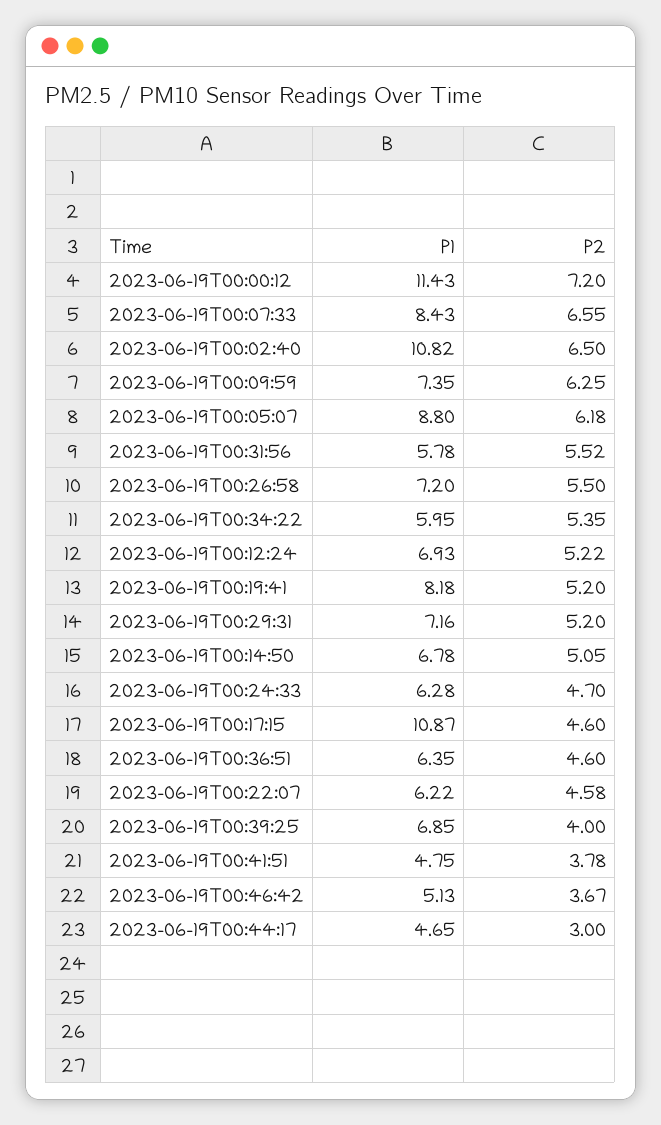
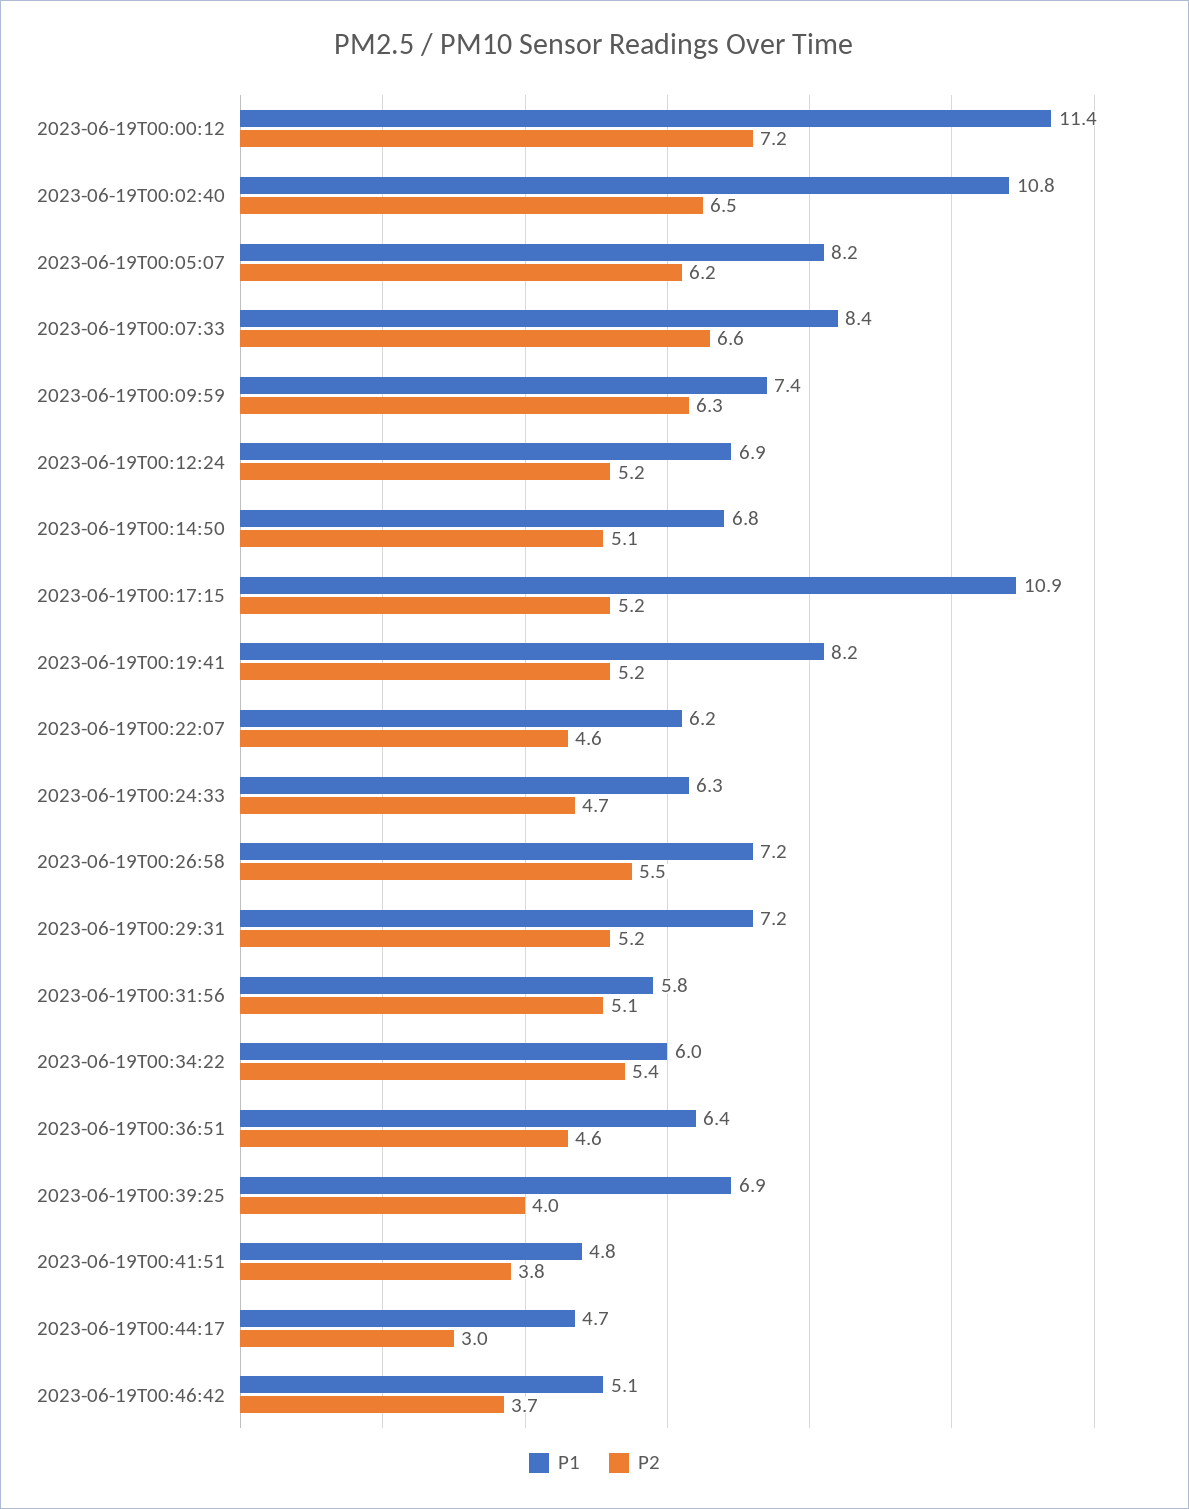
P1, 2023-06-19T00:05:07: 8.8 -> 8.2
P2, 2023-06-19T00:31:56: 5.52 -> 5.1
P2, 2023-06-19T00:17:15: 4.6 -> 5.2

